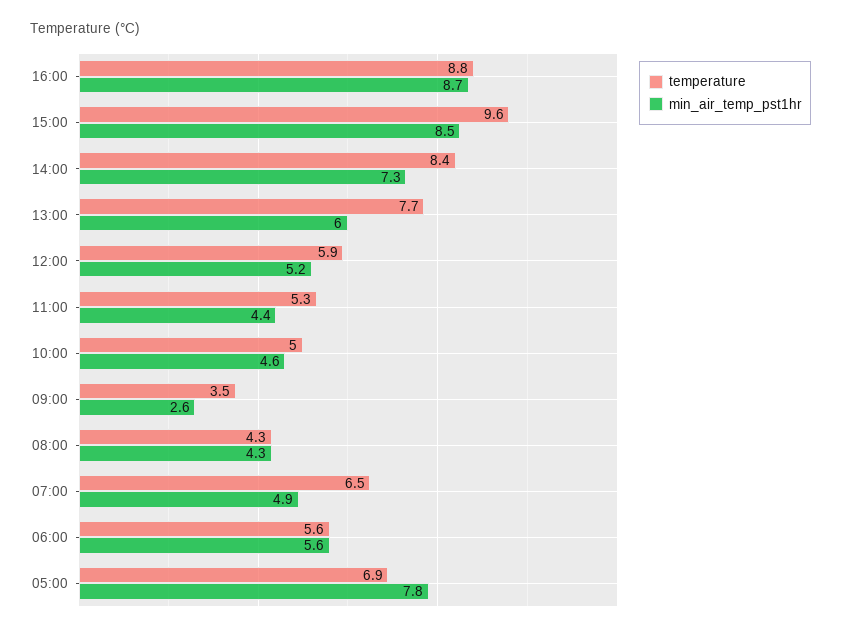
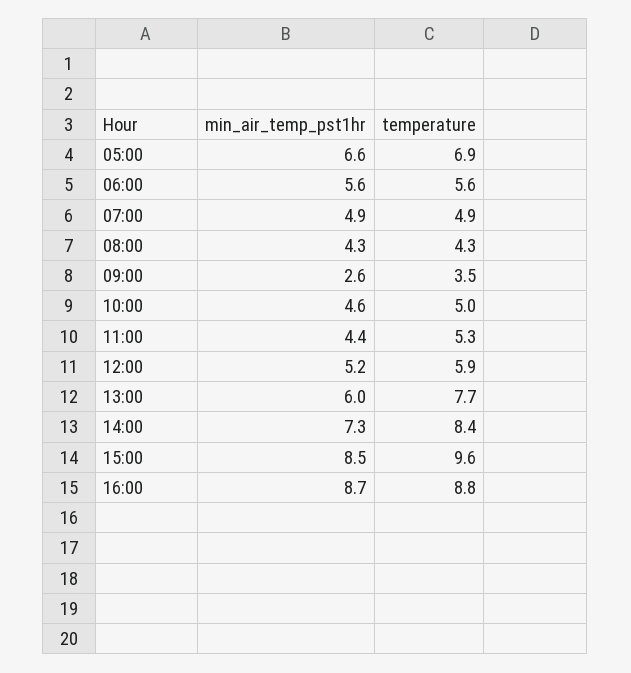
temperature, 07:00: 6.5 -> 4.9
min_air_temp_pst1hr, 05:00: 7.8 -> 6.6

